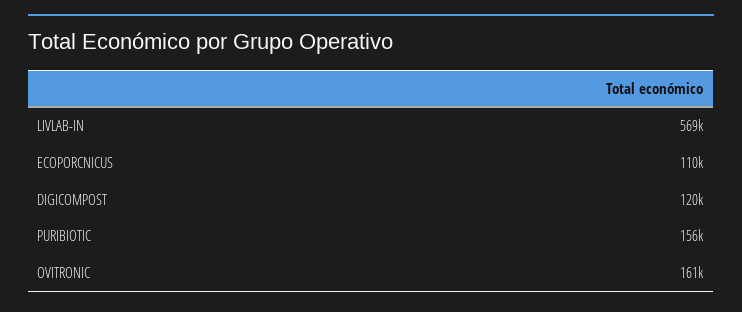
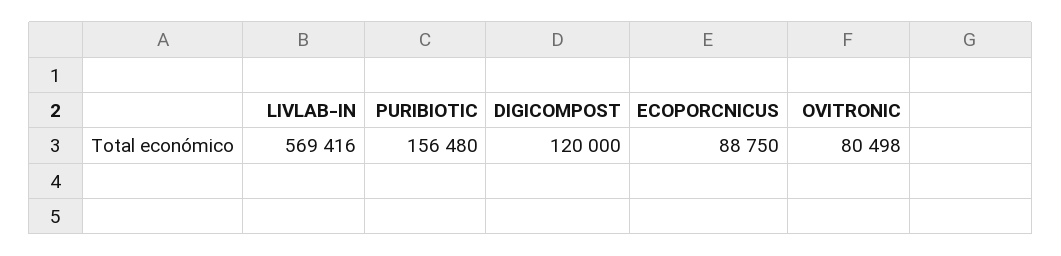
ECOPORCNICUS: 110000 -> 88750
OVITRONIC: 161000 -> 80498

